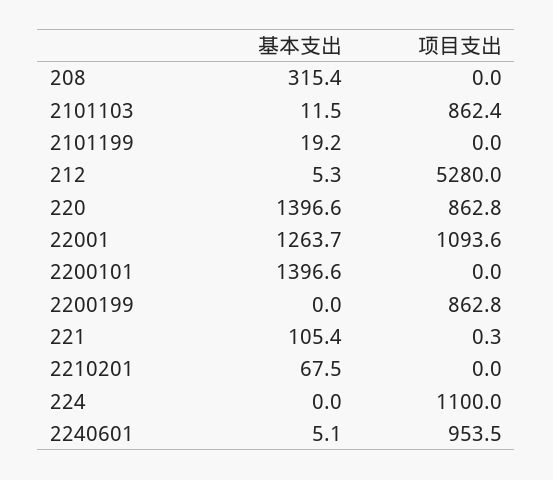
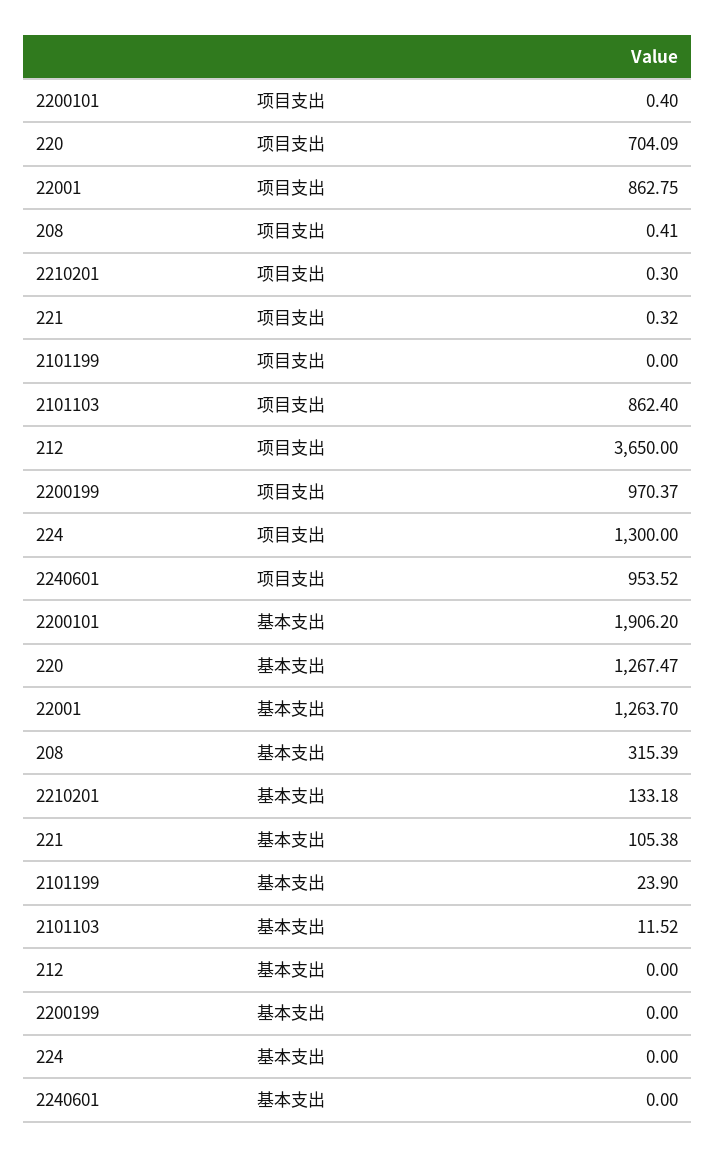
项目支出, 208: 0 -> 0.41
基本支出, 2101199: 19.2 -> 23.9
基本支出, 212: 5.3 -> 0
项目支出, 212: 5280 -> 3650
基本支出, 220: 1396.6 -> 1267.47
项目支出, 220: 862.8 -> 704.09
项目支出, 22001: 1093.6 -> 862.75
基本支出, 2200101: 1396.6 -> 1906.2
项目支出, 2200101: 0 -> 0.4
项目支出, 2200199: 862.8 -> 970.37
基本支出, 2210201: 67.5 -> 133.18
项目支出, 2210201: 0 -> 0.3
项目支出, 224: 1100 -> 1300
基本支出, 2240601: 5.1 -> 0

